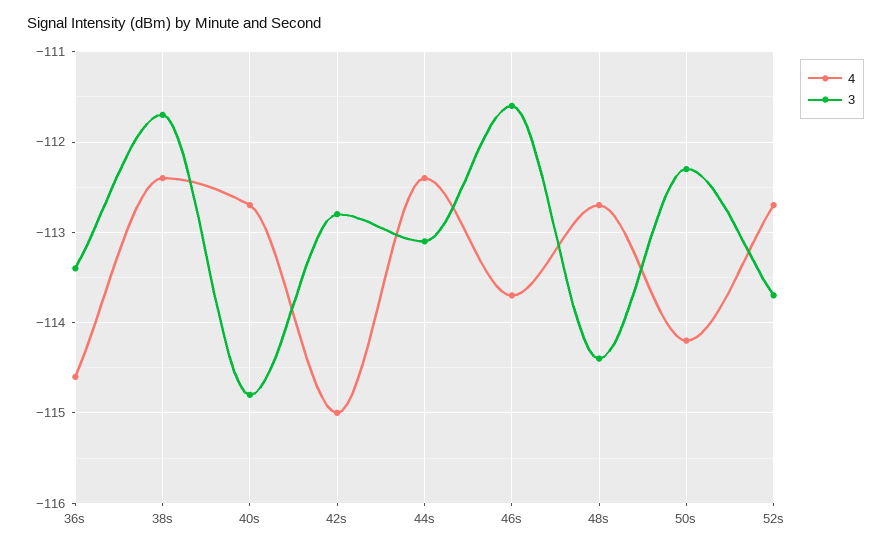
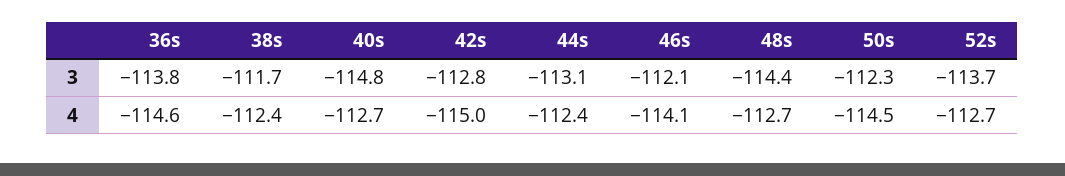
3, 36s: -113.4 -> -113.8
4, 46s: -113.7 -> -114.1
3, 46s: -111.6 -> -112.1
4, 50s: -114.2 -> -114.5

